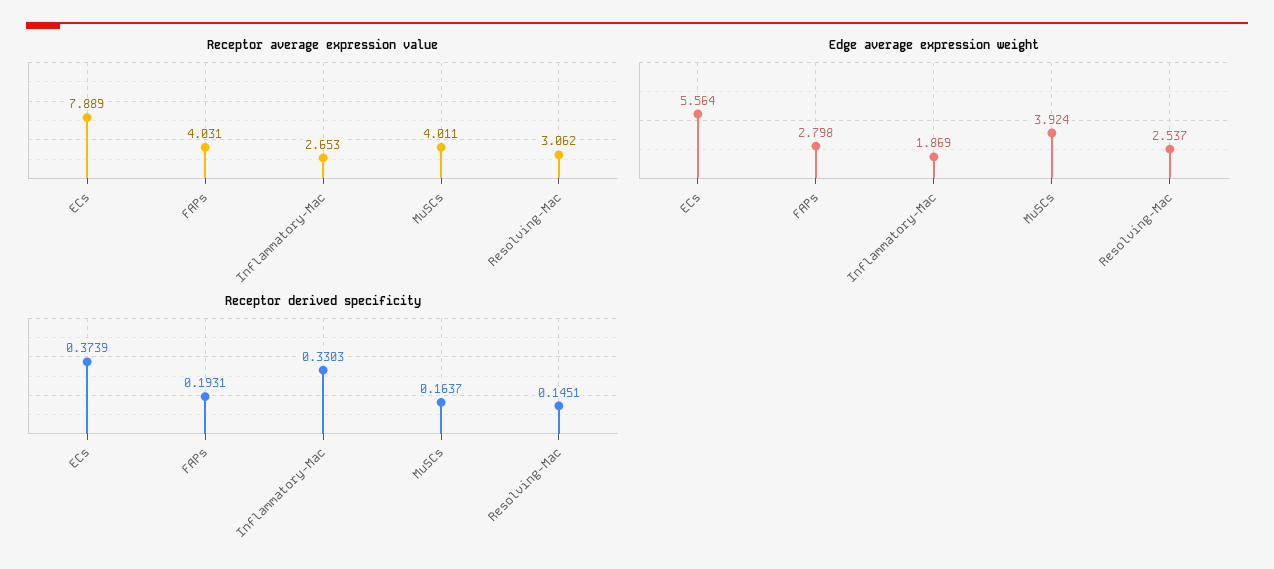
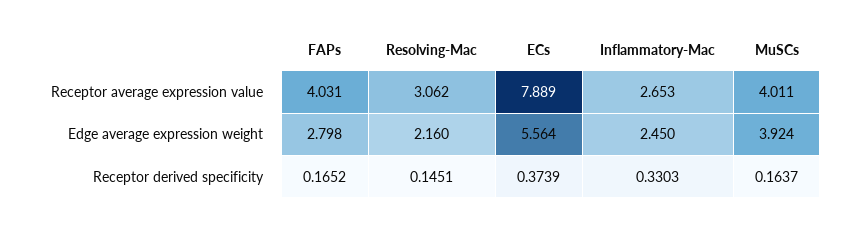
Edge average expression weight, Inflammatory-Mac: 1.869 -> 2.45
Edge average expression weight, Resolving-Mac: 2.537 -> 2.16
Receptor derived specificity, FAPs: 0.1931 -> 0.1652

